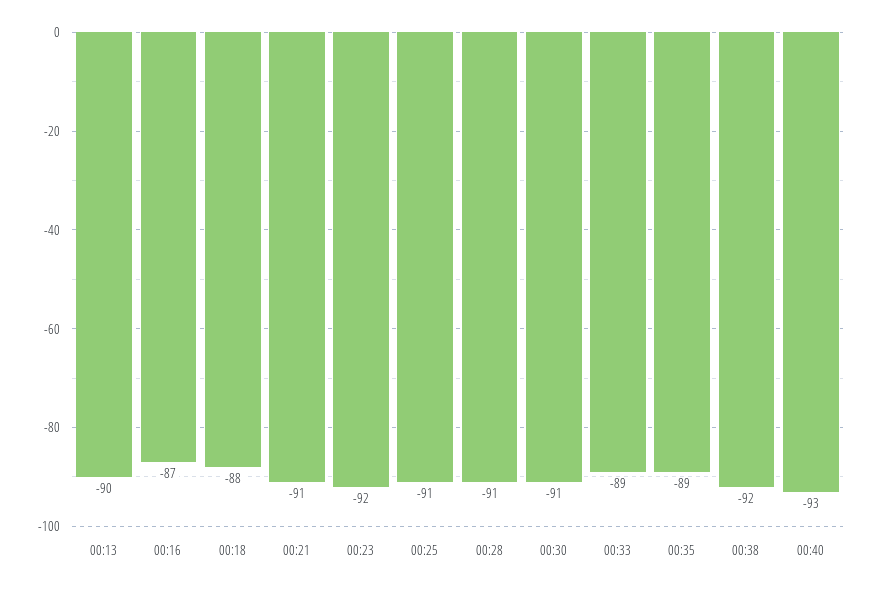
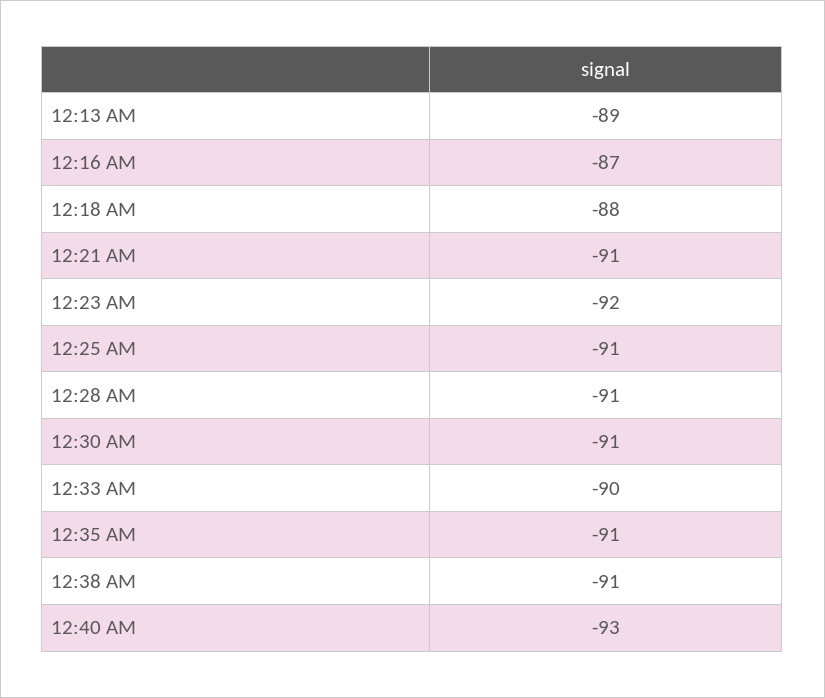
00:13: -90 -> -89
00:33: -89 -> -90
00:35: -89 -> -91
00:38: -92 -> -91

